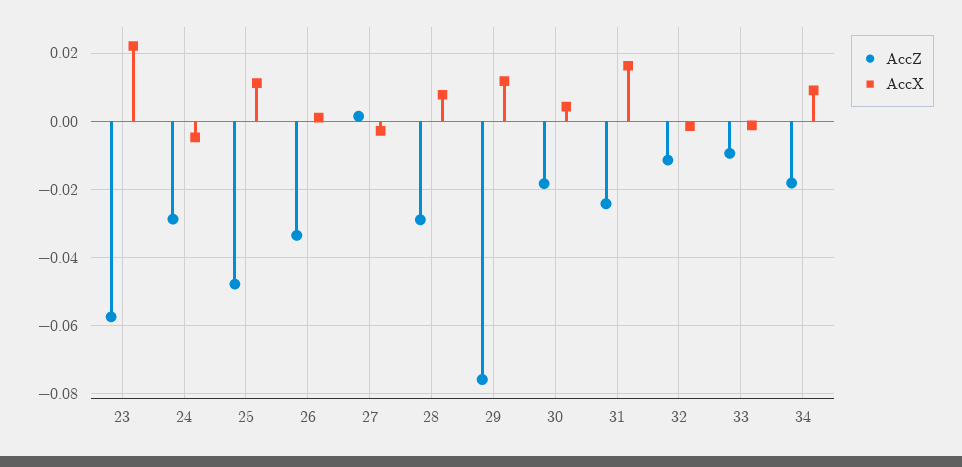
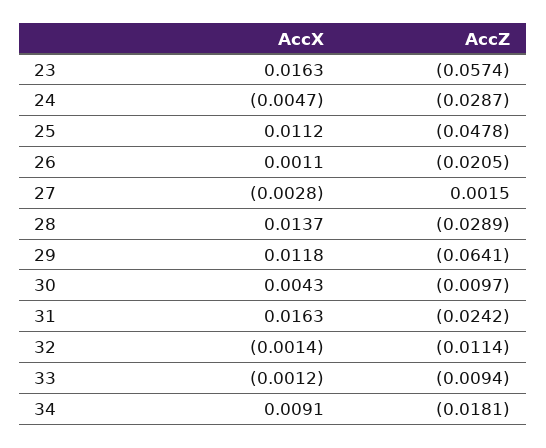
AccX, 23: 0.022 -> 0.0163
AccZ, 26: -0.034 -> -0.0205
AccX, 28: 0.008 -> 0.0137
AccZ, 29: -0.076 -> -0.0641
AccZ, 30: -0.018 -> -0.0097

